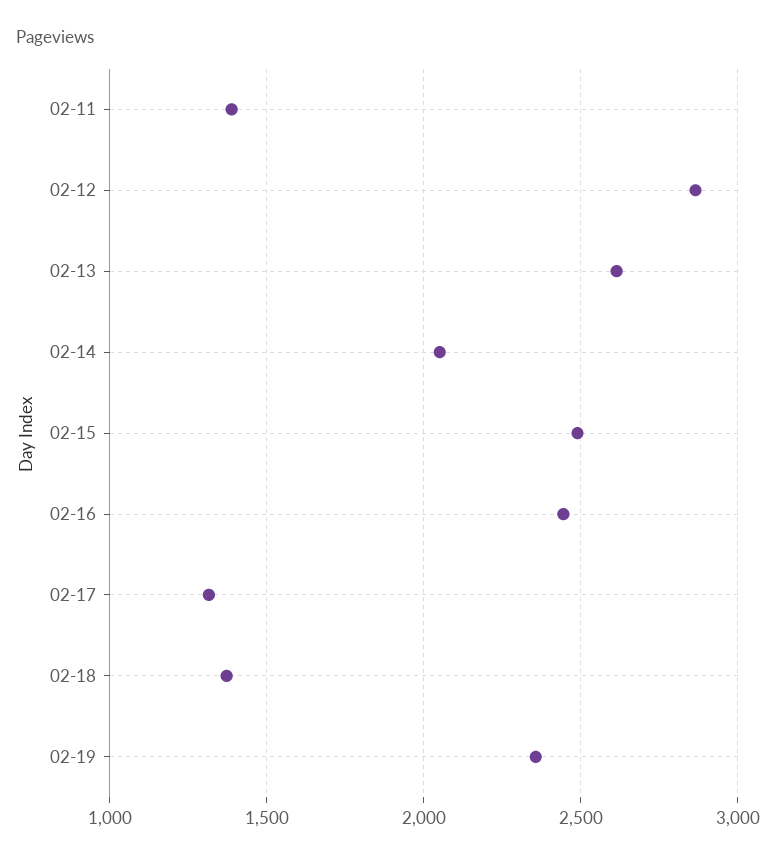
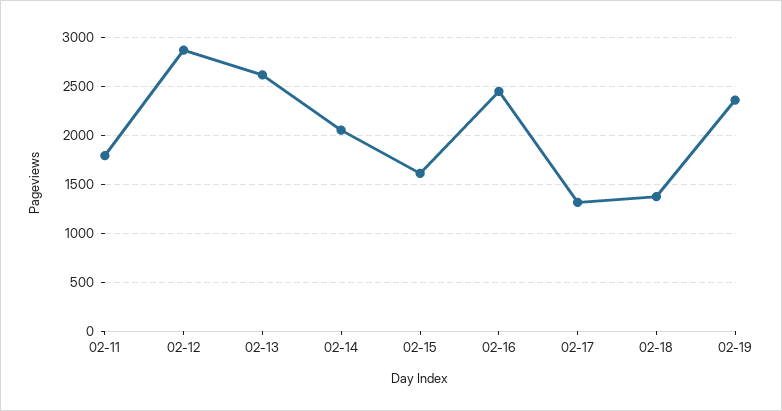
02-11: 1400 -> 1800
02-15: 2500 -> 1600

